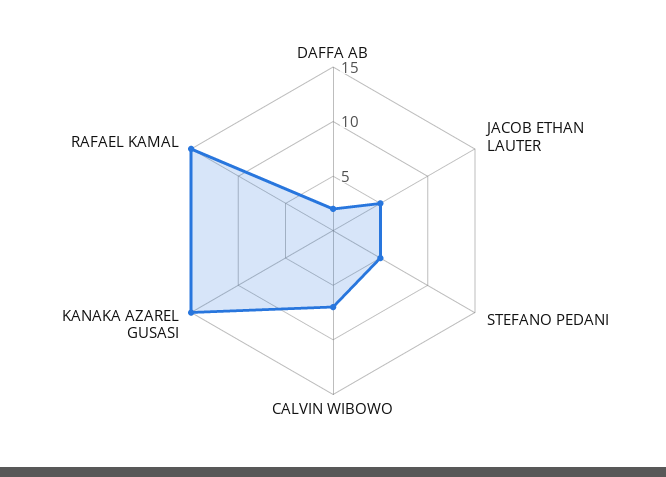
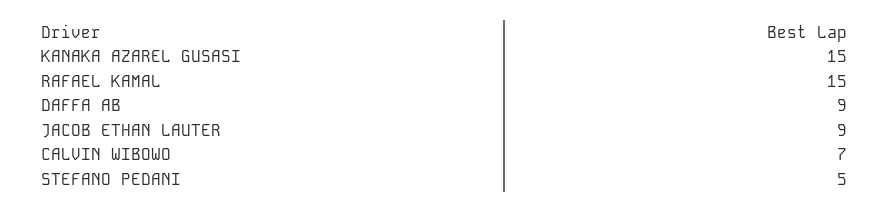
DAFFA AB: 2 -> 9
JACOB ETHAN LAUTER: 5 -> 9

